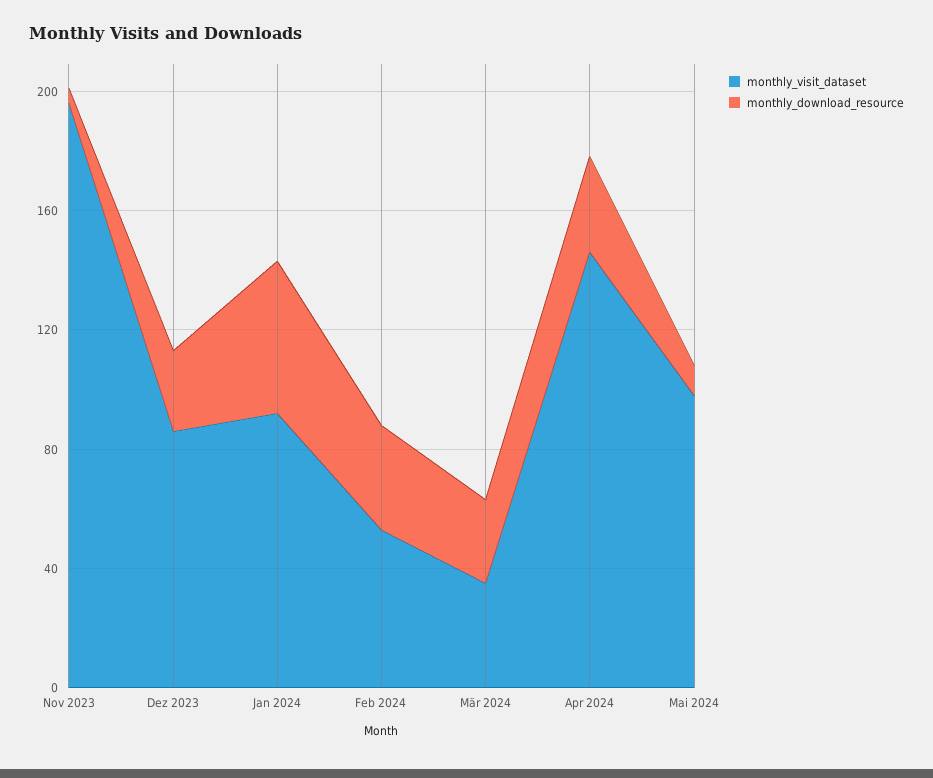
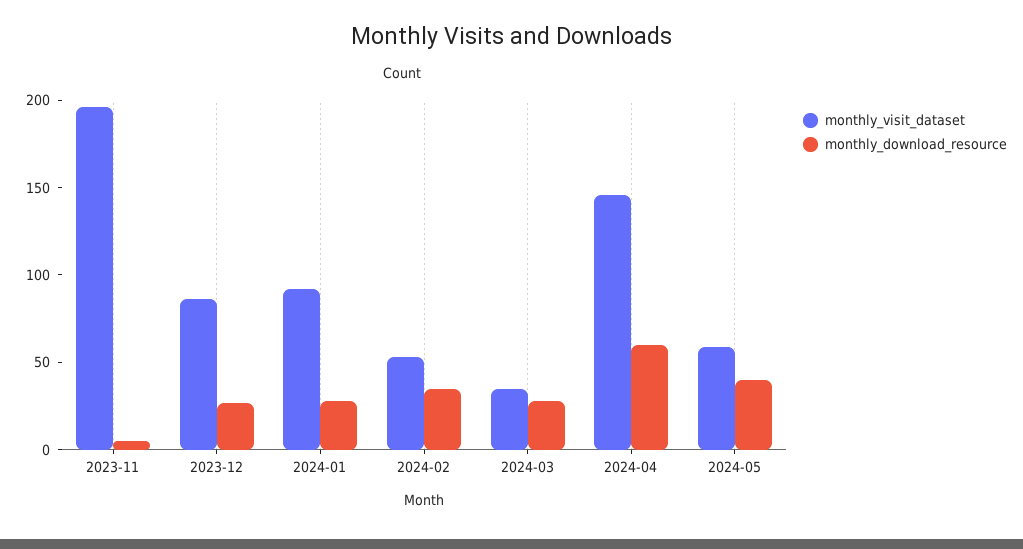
monthly_download_resource, Jan 2024: 50 -> 30
monthly_download_resource, Apr 2024: 30 -> 60
monthly_visit_dataset, Mai 2024: 100 -> 60
monthly_download_resource, Mai 2024: 10 -> 40

